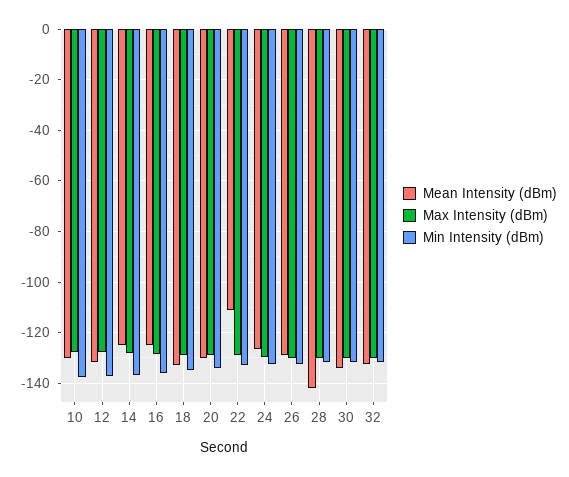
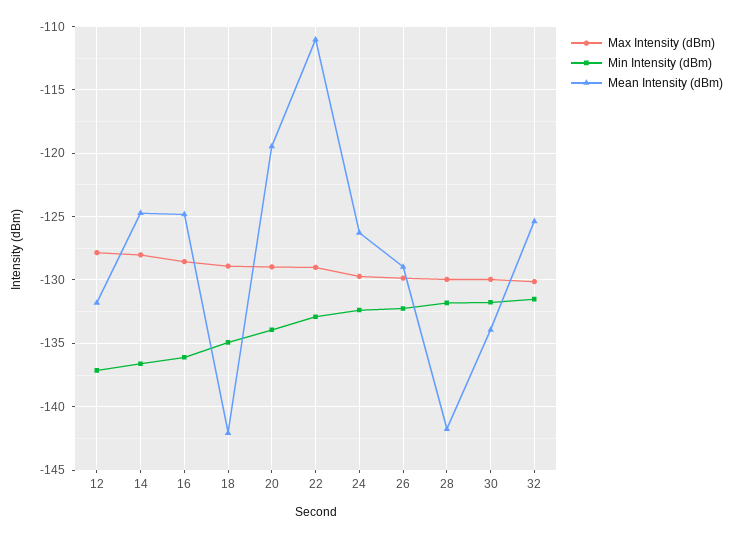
Mean Intensity (dBm), 10: -130 -> none
Max Intensity (dBm), 10: -127.5 -> none
Min Intensity (dBm), 10: -137.5 -> none
Mean Intensity (dBm), 18: -132.5 -> -142
Mean Intensity (dBm), 20: -130 -> -119.5
Mean Intensity (dBm), 32: -132.5 -> -125.5

